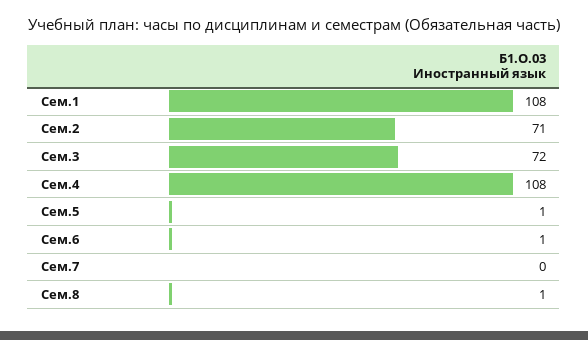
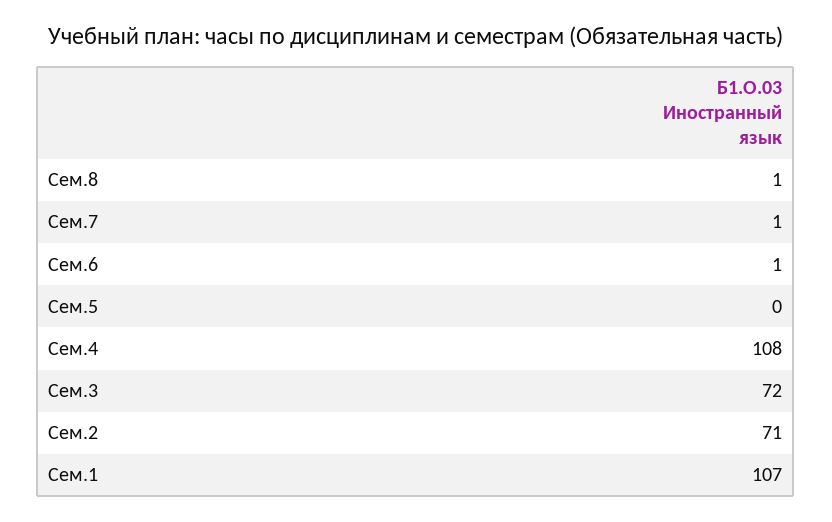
Сем.1: 108 -> 107
Сем.5: 1 -> 0
Сем.7: 0 -> 1

